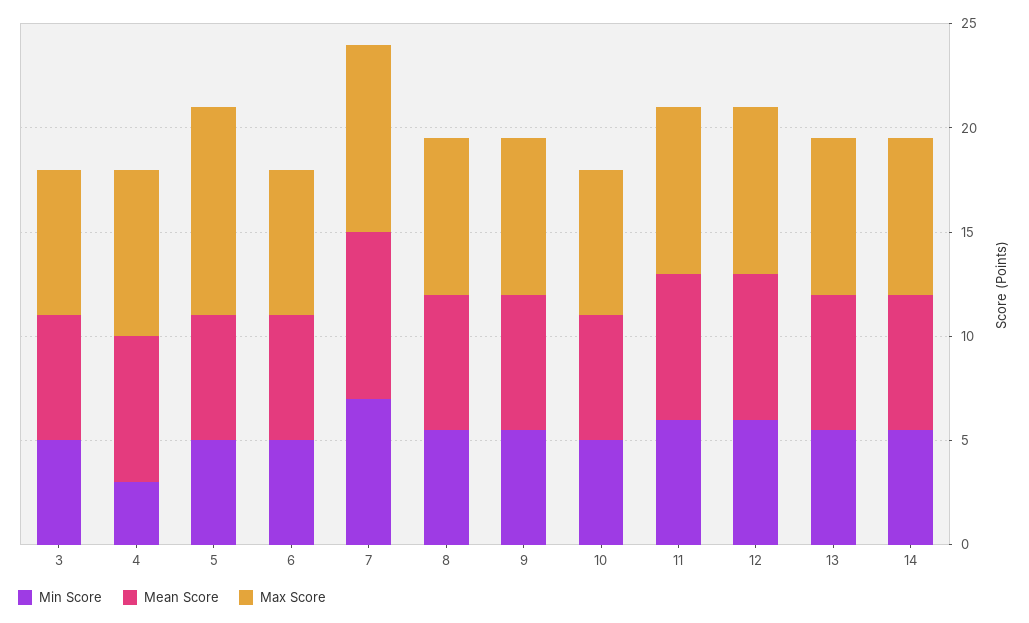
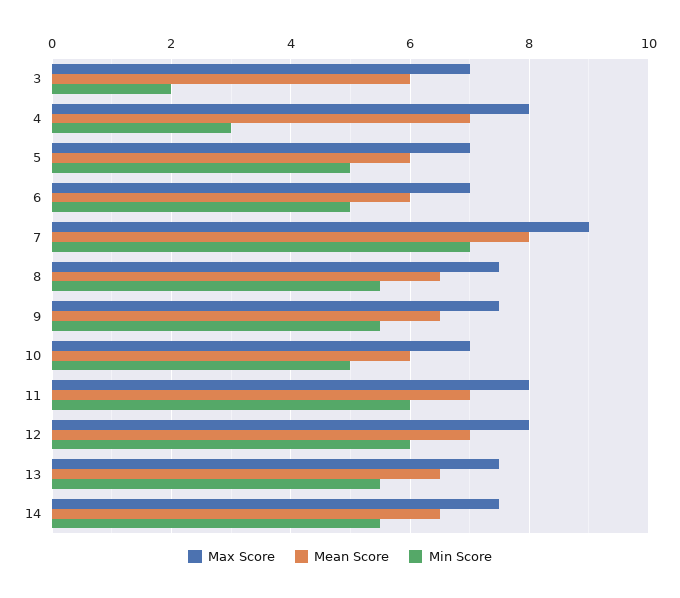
Min Score, 3: 5 -> 2
Max Score, 5: 10 -> 7

